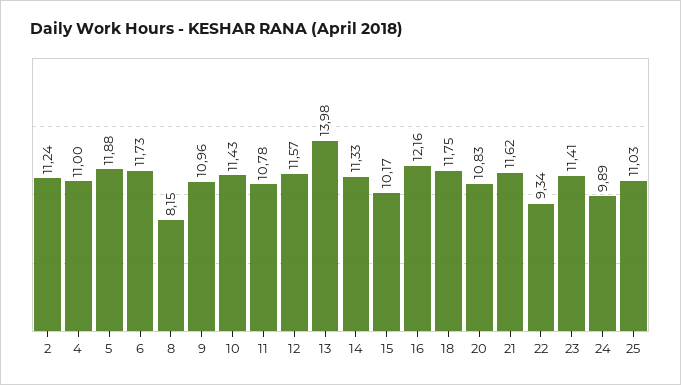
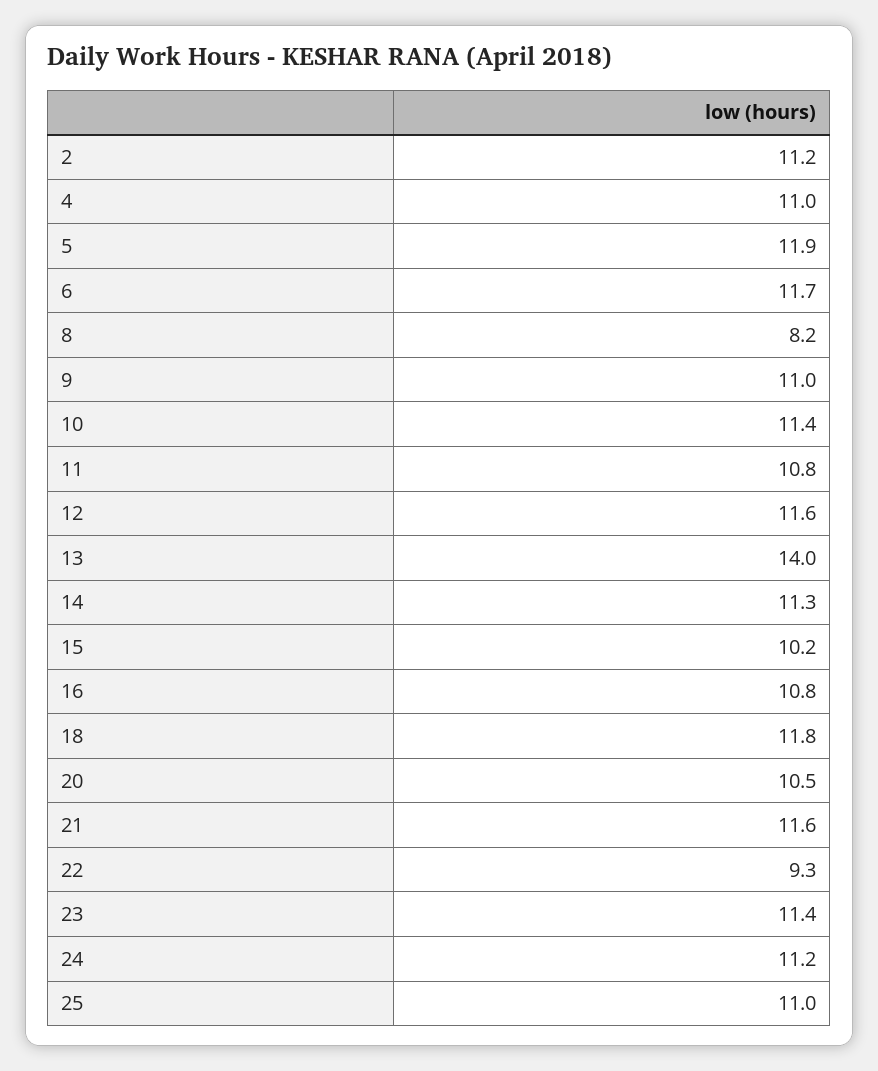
16: 12.16 -> 10.8
20: 10.83 -> 10.5
24: 9.89 -> 11.2

